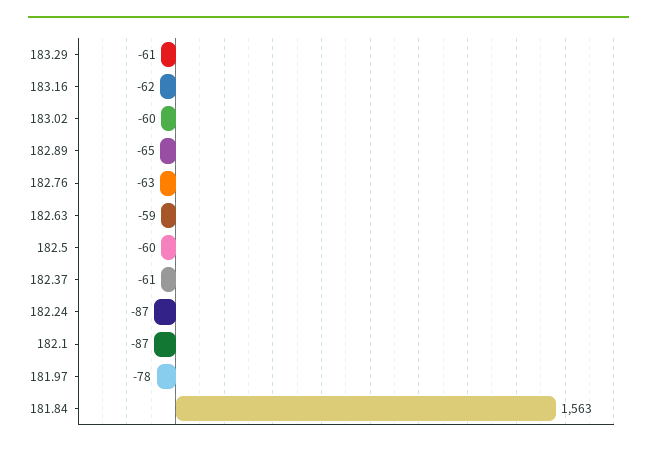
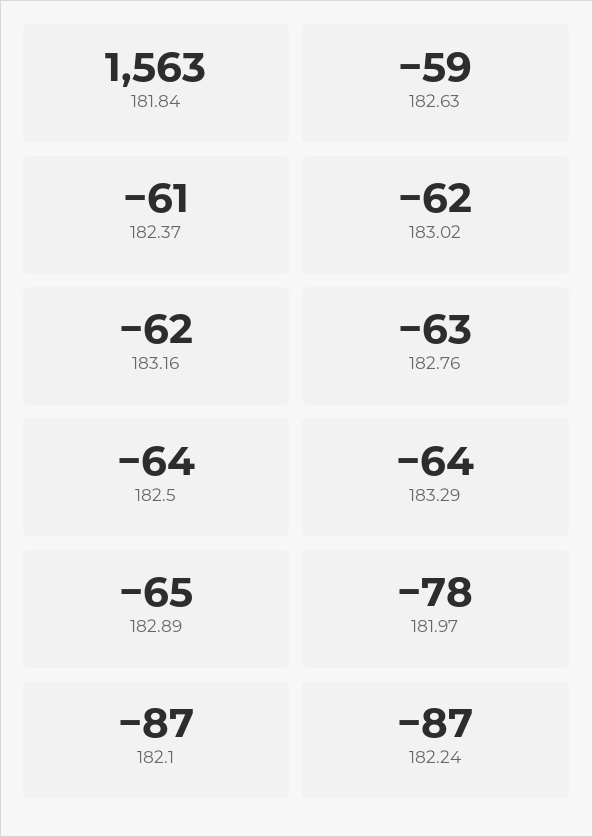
183.29: -61 -> -64
183.02: -60 -> -62
182.5: -60 -> -64

